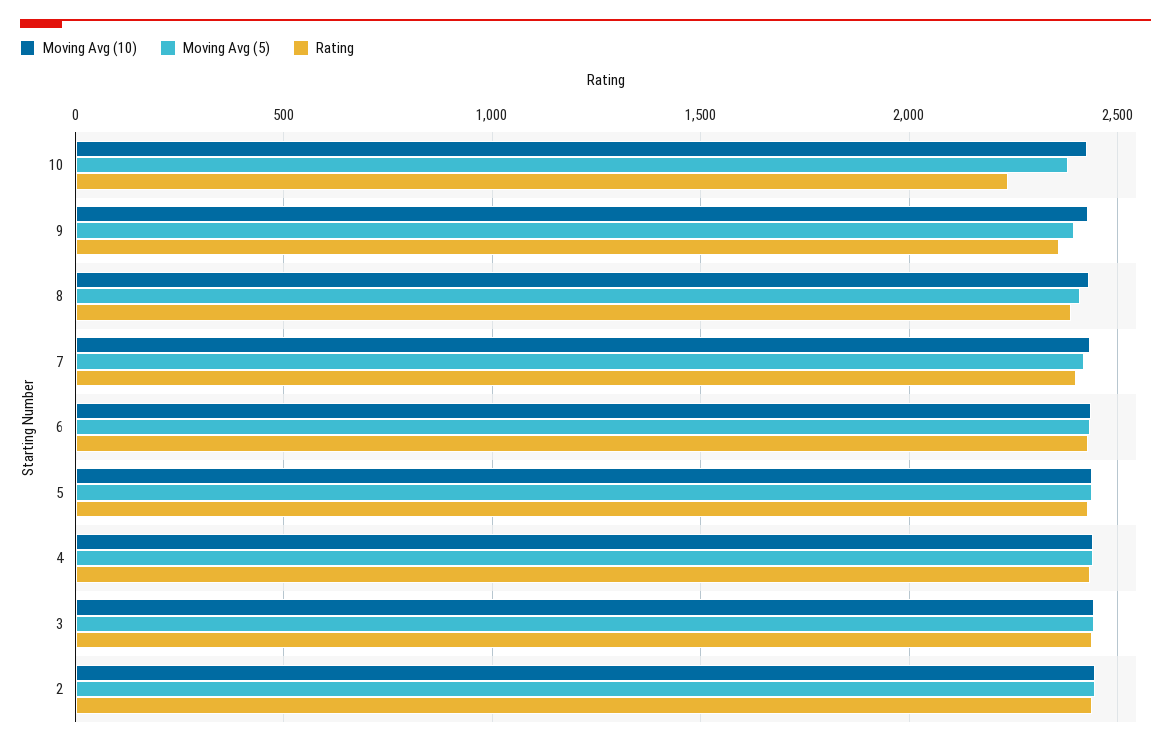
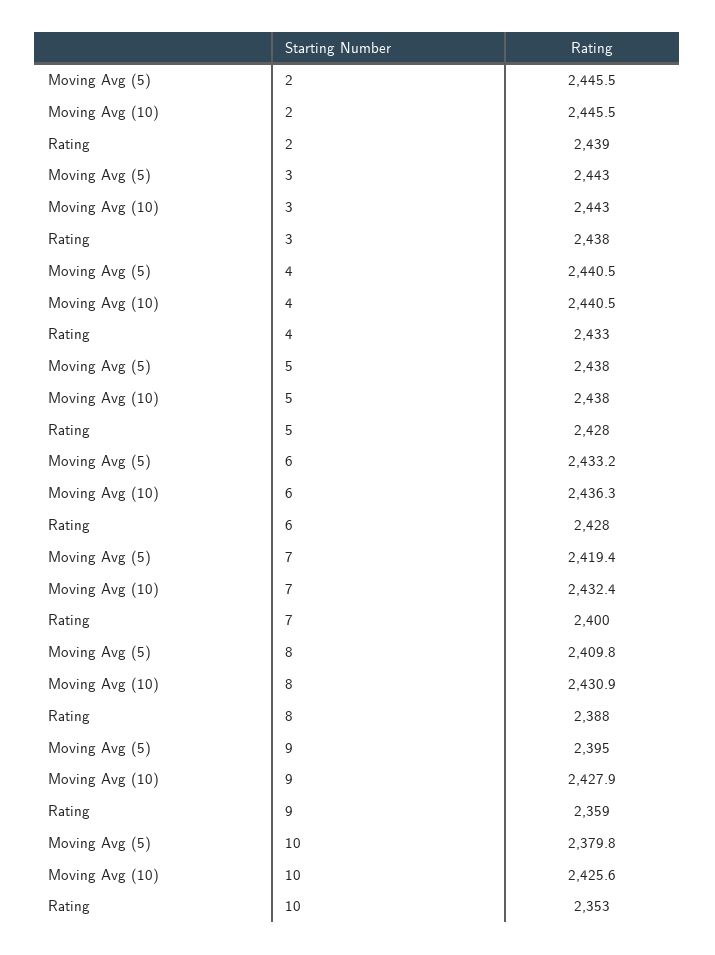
Rating, 10: 2250 -> 2353

